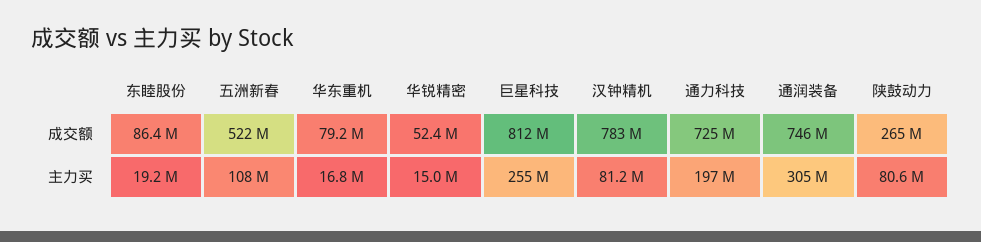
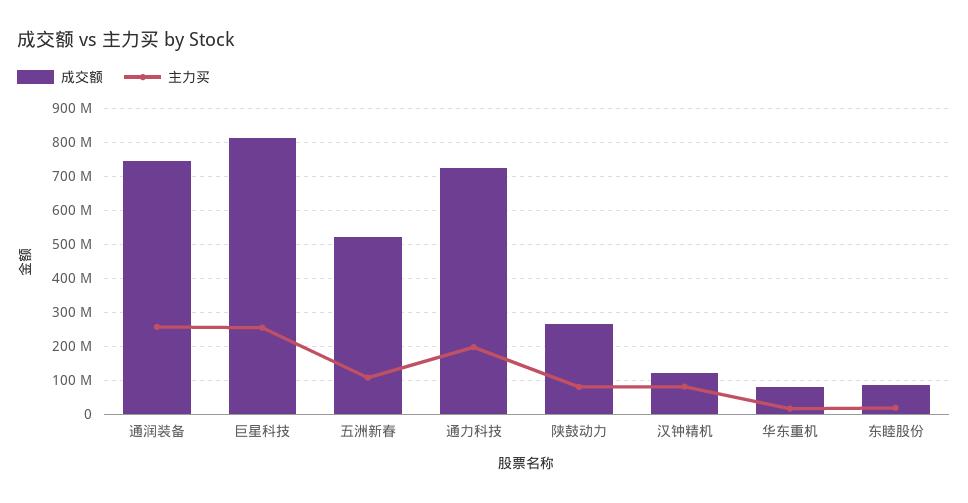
成交额, 华锐精密: 52400000 -> none
成交额, 汉钟精机: 783000000 -> 120000000
主力买, 华锐精密: 15000000 -> none
主力买, 通润装备: 305000000 -> 260000000

